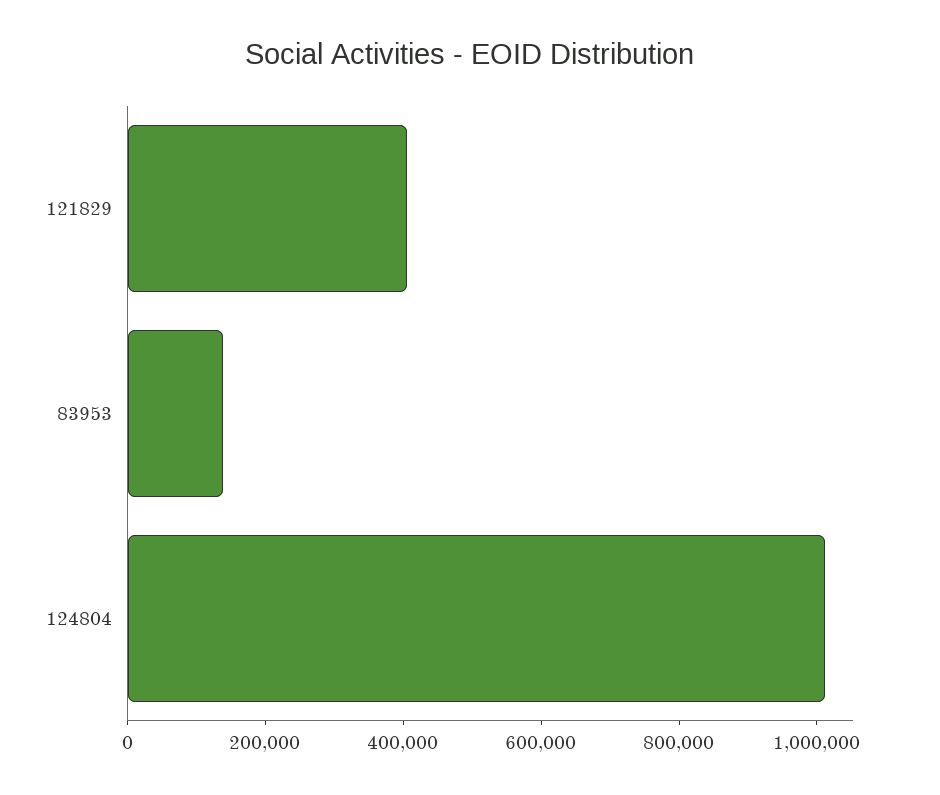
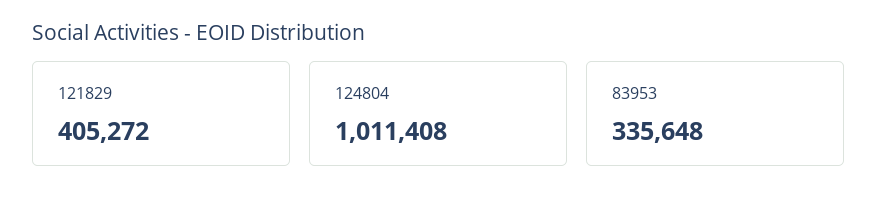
83953: 150000 -> 335648

